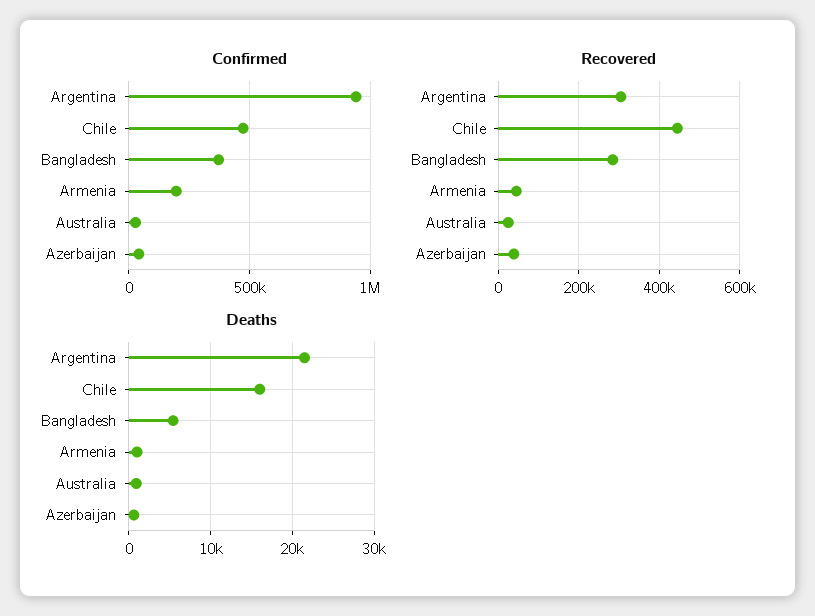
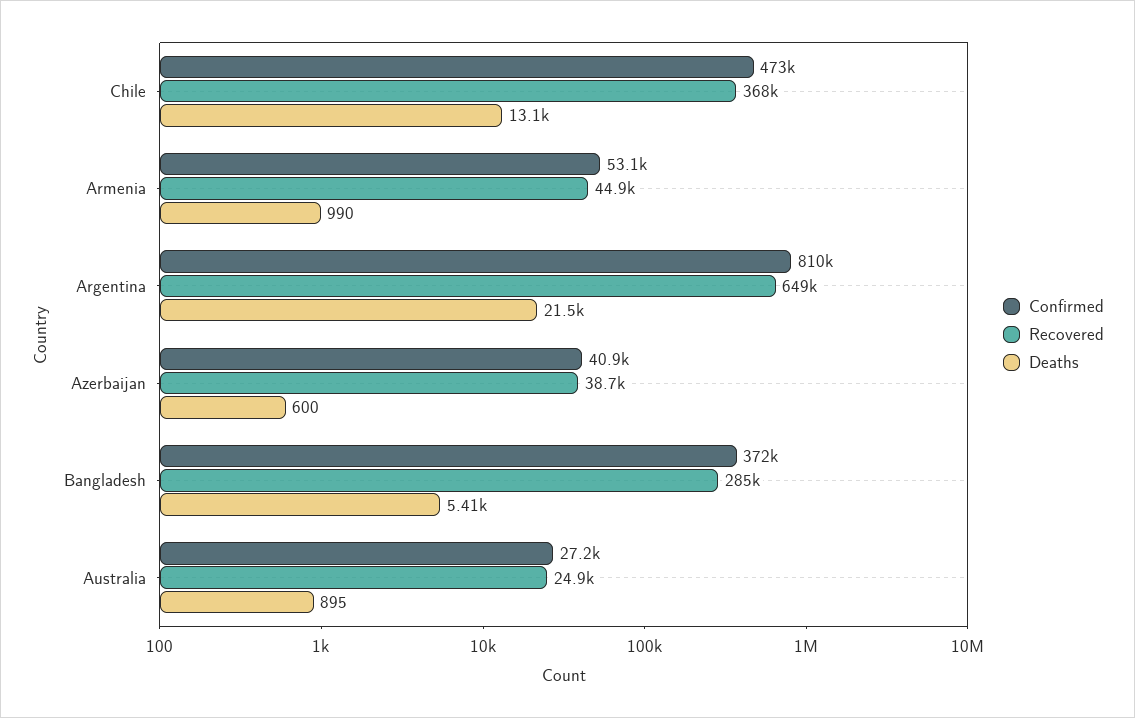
Confirmed, Argentina: 950000 -> 810000
Confirmed, Armenia: 200000 -> 53100
Recovered, Argentina: 300000 -> 649000
Recovered, Chile: 440000 -> 368000
Deaths, Chile: 16000 -> 13100

